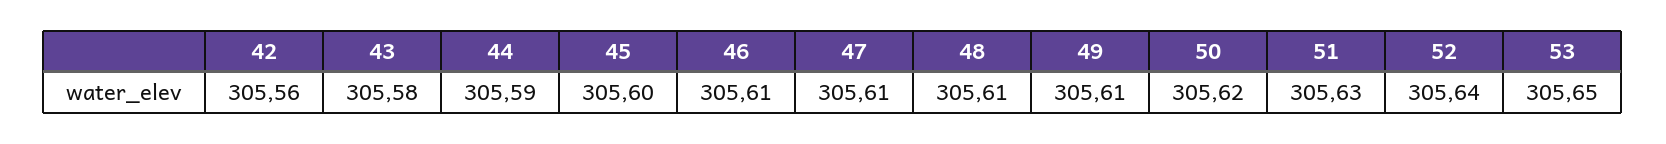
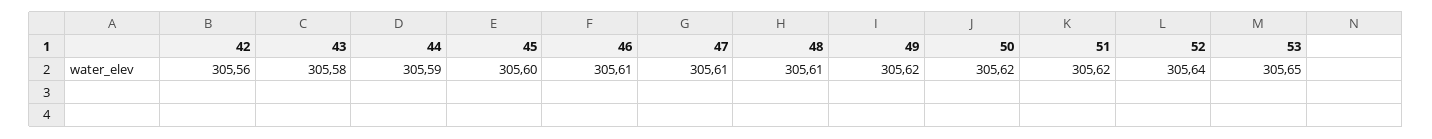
49: 305.61 -> 305.62
51: 305.63 -> 305.62

